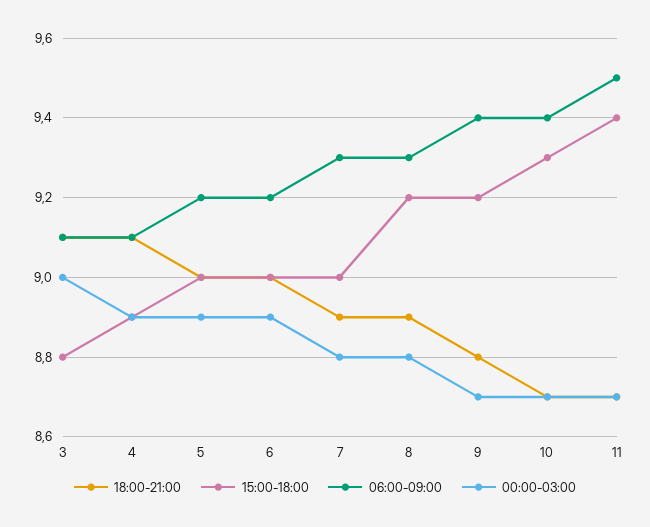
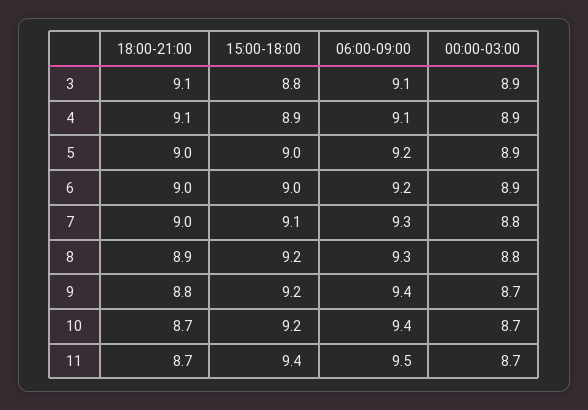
00:00-03:00, 3: 9 -> 8.9
18:00-21:00, 7: 8.9 -> 9
15:00-18:00, 7: 9 -> 9.1
15:00-18:00, 10: 9.3 -> 9.2

